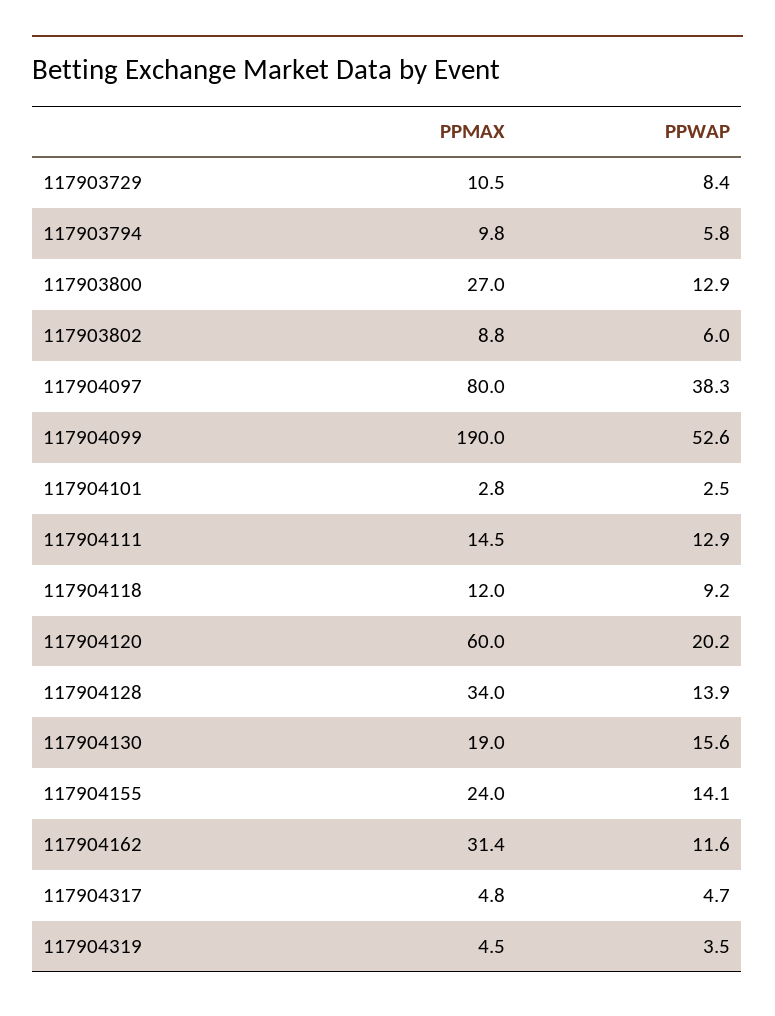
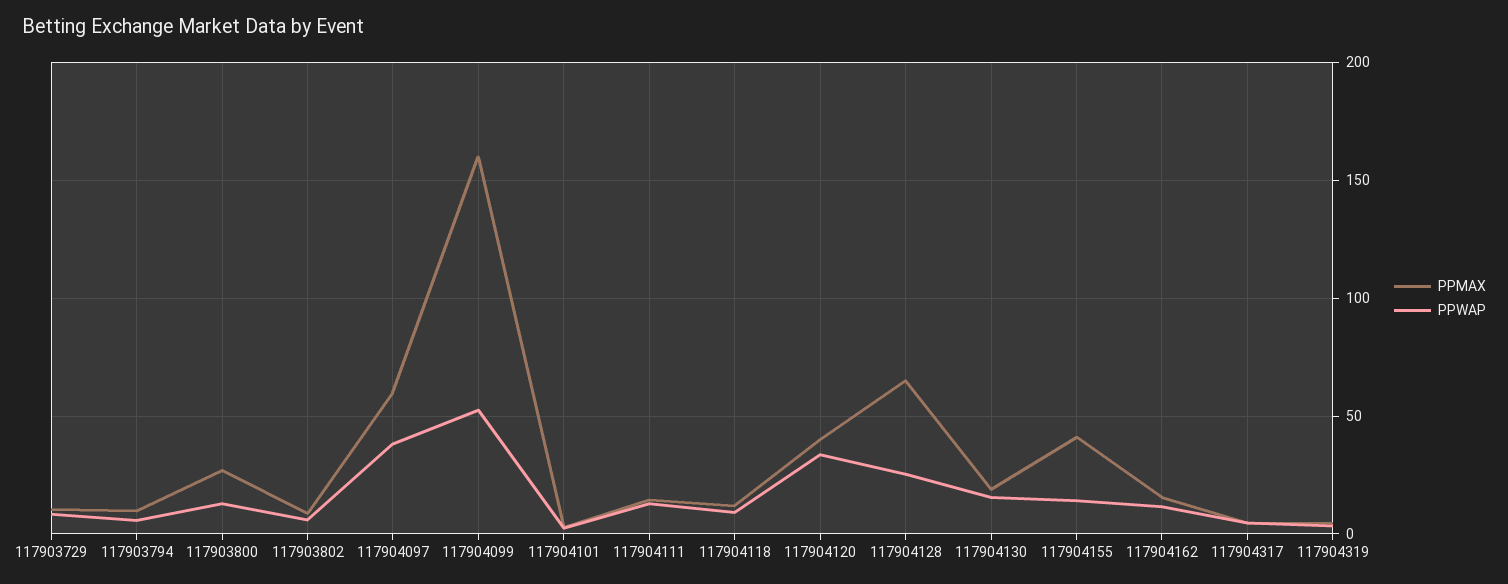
PPMAX, 117904097: 80 -> 60
PPMAX, 117904099: 190 -> 160
PPMAX, 117904120: 60 -> 40
PPWAP, 117904120: 20.2 -> 35
PPMAX, 117904128: 34 -> 65
PPWAP, 117904128: 13.9 -> 25
PPMAX, 117904155: 24 -> 40
PPMAX, 117904162: 31.4 -> 15

